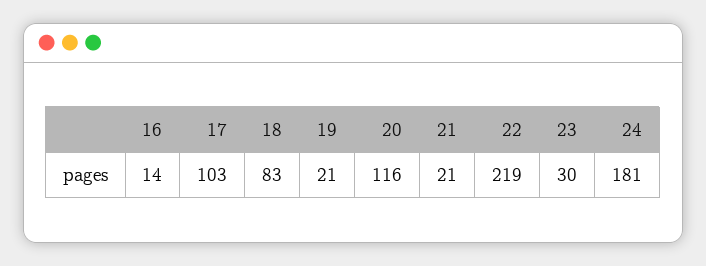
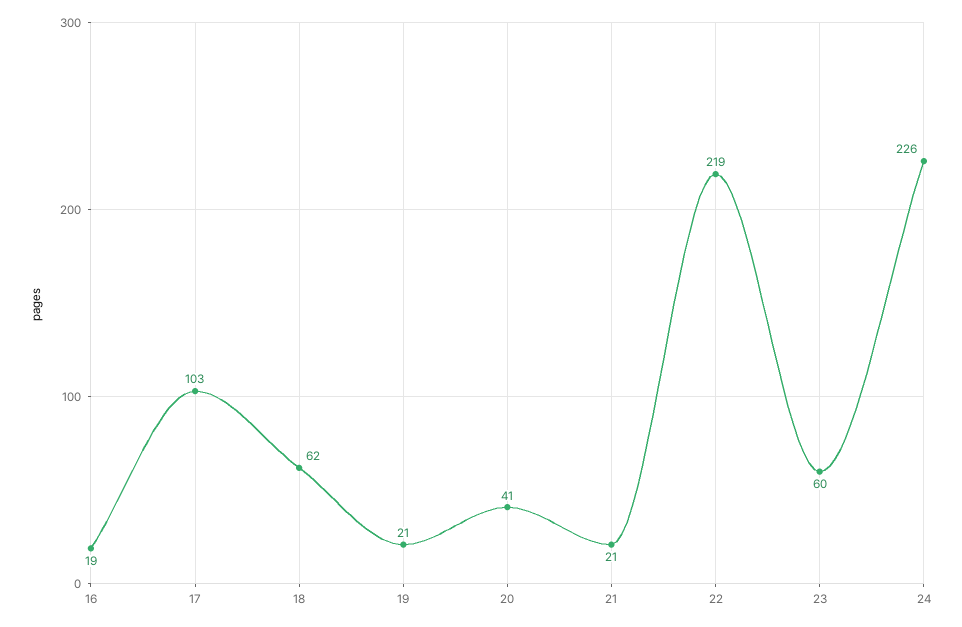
16: 14 -> 19
18: 83 -> 62
20: 116 -> 41
23: 30 -> 60
24: 181 -> 226

